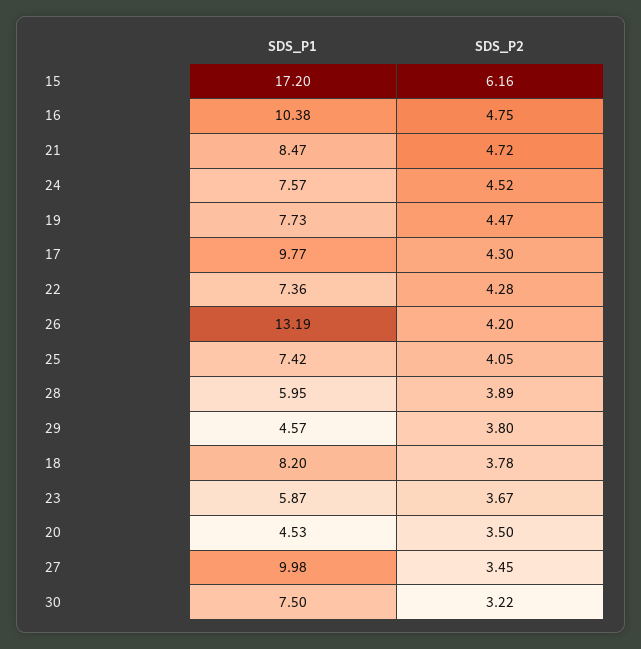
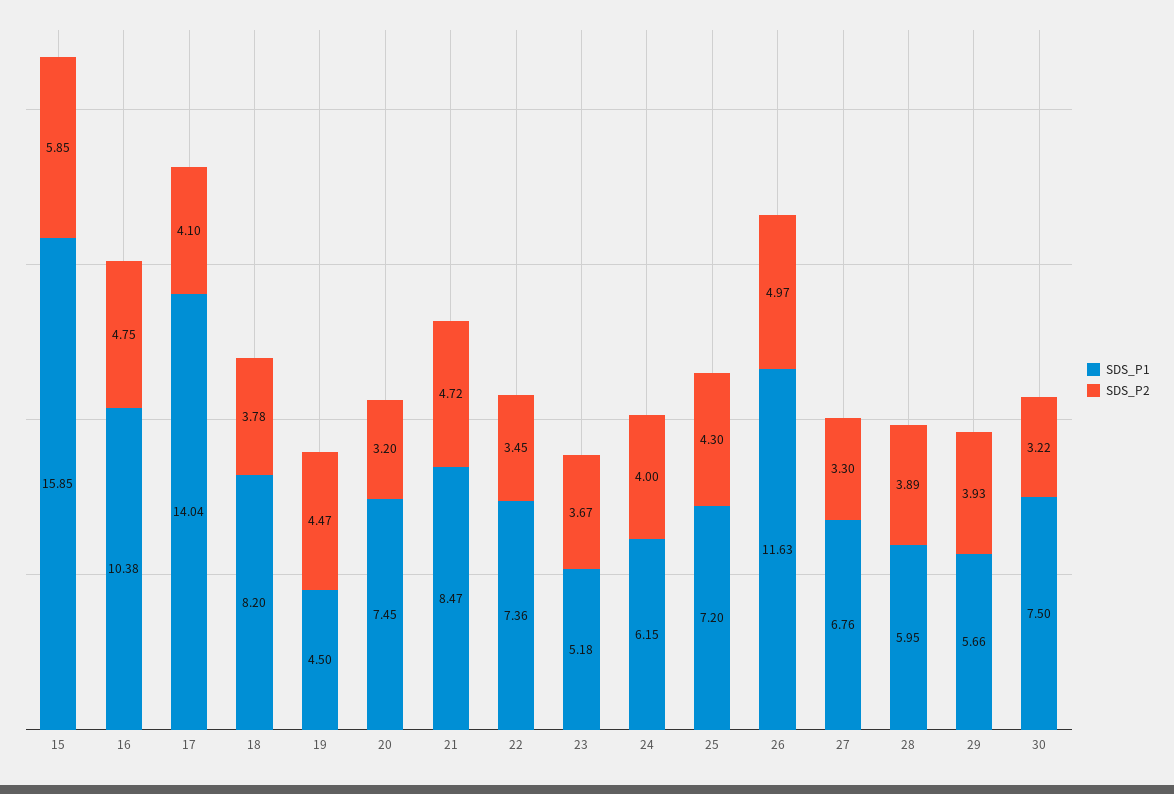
SDS_P1, 15: 17.2 -> 15.85
SDS_P2, 15: 6.16 -> 5.85
SDS_P1, 24: 7.57 -> 6.15
SDS_P2, 24: 4.52 -> 4
SDS_P1, 19: 7.73 -> 4.5
SDS_P1, 17: 9.77 -> 14.04
SDS_P2, 17: 4.3 -> 4.1
SDS_P2, 22: 4.28 -> 3.45
SDS_P1, 26: 13.19 -> 11.63
SDS_P2, 26: 4.2 -> 4.97
SDS_P1, 25: 7.42 -> 7.2
SDS_P2, 25: 4.05 -> 4.3
SDS_P1, 29: 4.57 -> 5.66
SDS_P2, 29: 3.8 -> 3.93
SDS_P1, 23: 5.87 -> 5.18
SDS_P1, 20: 4.53 -> 7.45
SDS_P2, 20: 3.5 -> 3.2
SDS_P1, 27: 9.98 -> 6.76
SDS_P2, 27: 3.45 -> 3.3

